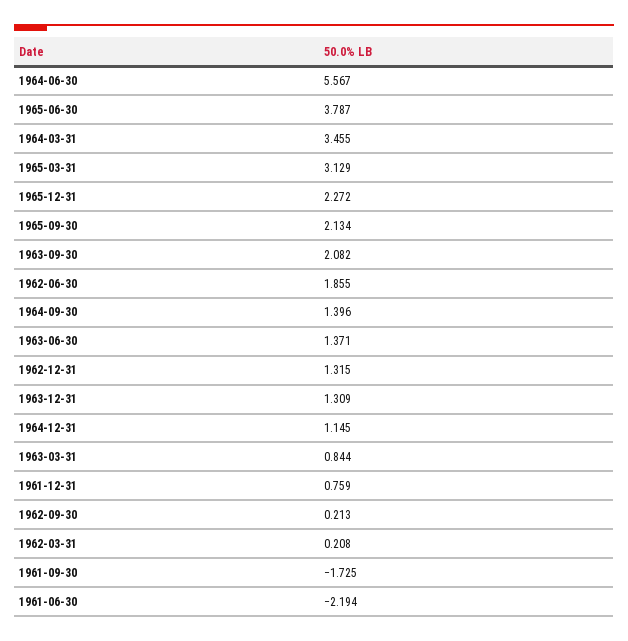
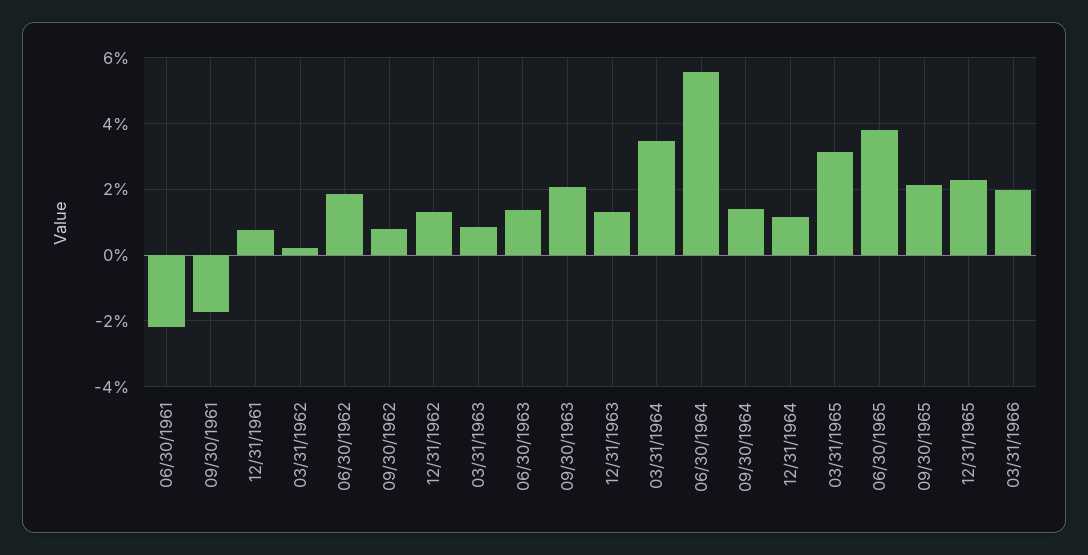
1962-09-30: 0.213 -> 0.8
03/31/1966: none -> 2

